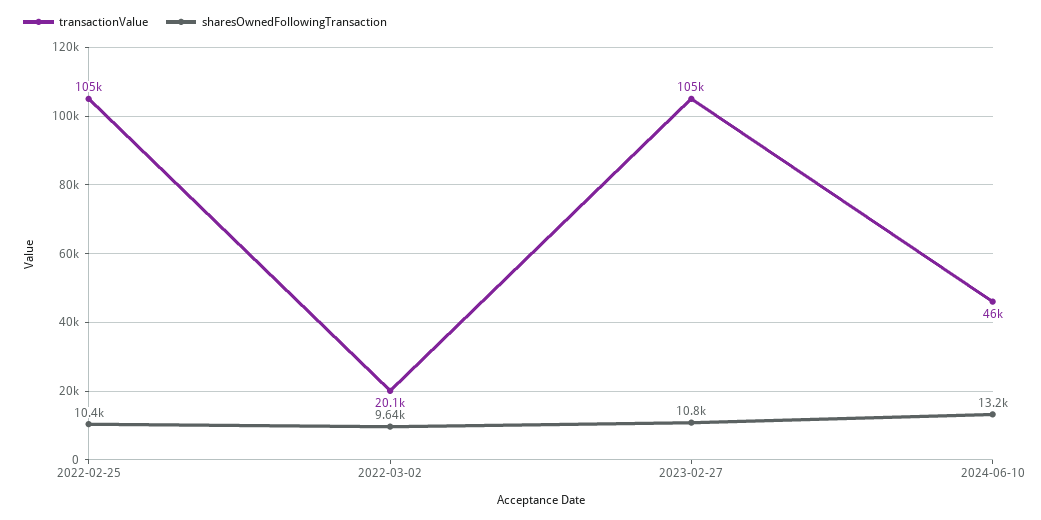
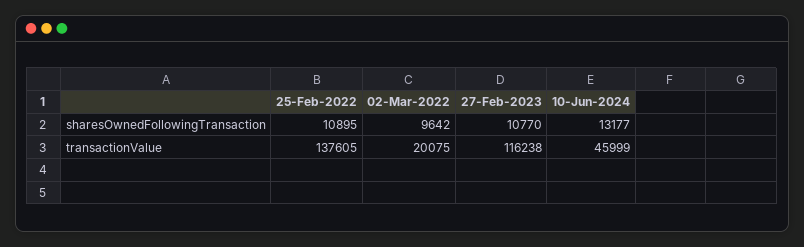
transactionValue, 2022-02-25: 105000 -> 137605
sharesOwnedFollowingTransaction, 2022-02-25: 10400 -> 10895
transactionValue, 2023-02-27: 105000 -> 116238

